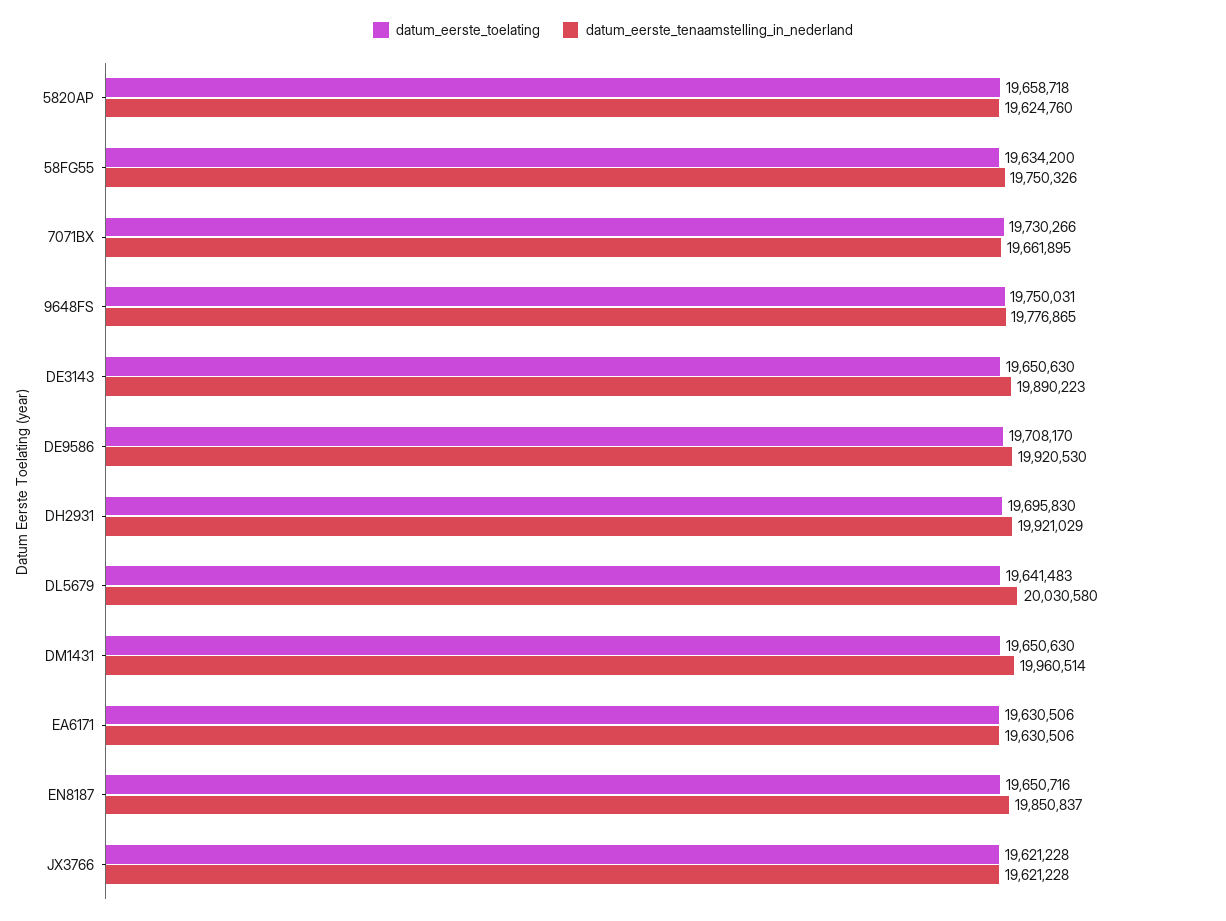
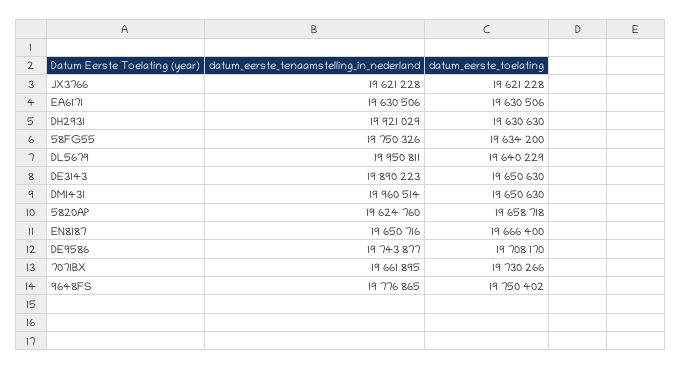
datum_eerste_toelating, 9648FS: 19750031 -> 19750402
datum_eerste_tenaamstelling_in_nederland, DE9586: 19920530 -> 19743877
datum_eerste_toelating, DH2931: 19695830 -> 19630630
datum_eerste_toelating, DL5679: 19641483 -> 19640229
datum_eerste_tenaamstelling_in_nederland, DL5679: 20030580 -> 19950811
datum_eerste_toelating, EN8187: 19650716 -> 19666400
datum_eerste_tenaamstelling_in_nederland, EN8187: 19850837 -> 19650716

